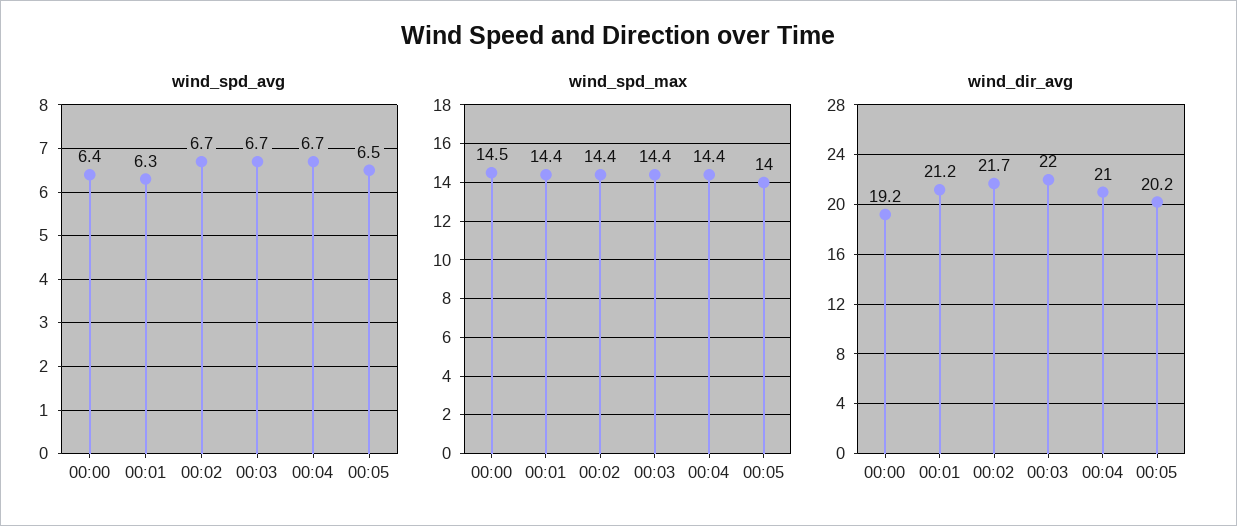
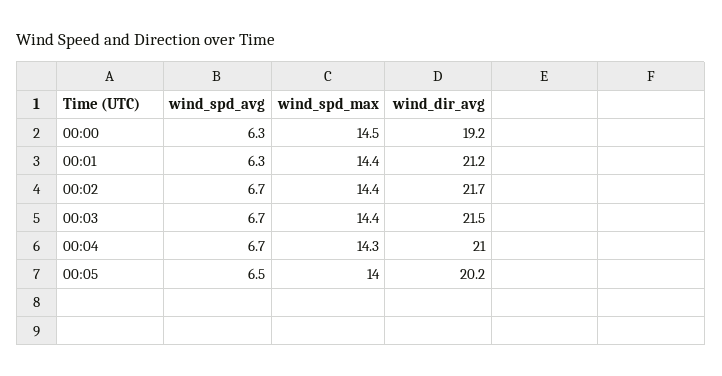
wind_spd_avg, 00:00: 6.4 -> 6.3
wind_spd_max, 00:04: 14.4 -> 14.3
wind_dir_avg, 00:03: 22 -> 21.5

